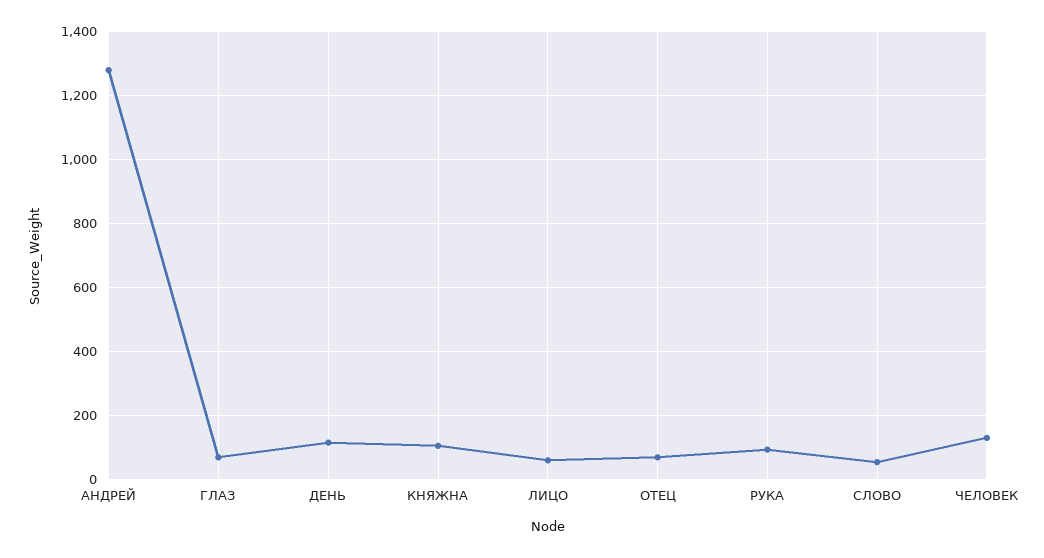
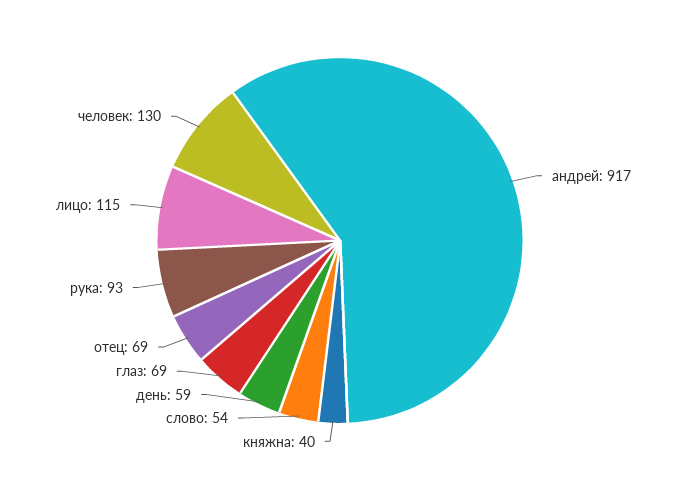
АНДРЕЙ: 1280 -> 917
ДЕНЬ: 120 -> 59
КНЯЖНА: 100 -> 40
ЛИЦО: 60 -> 115

